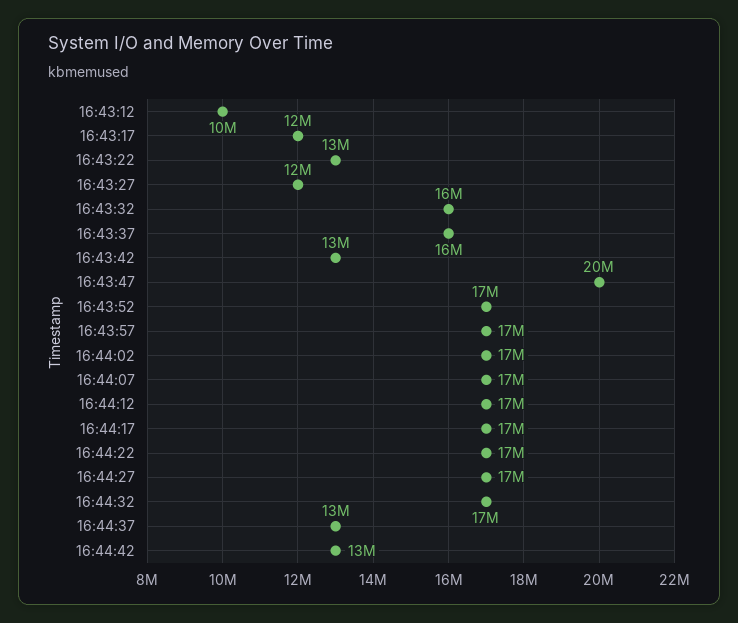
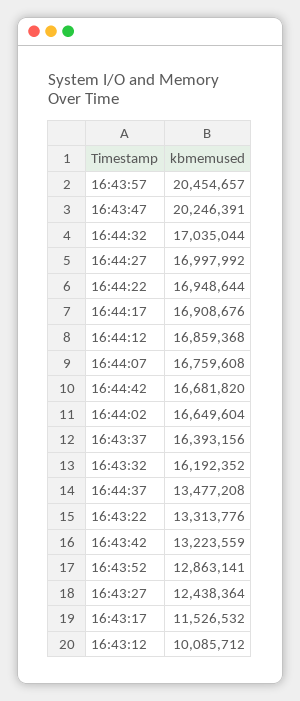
16:43:52: 17000000 -> 12863141
16:43:57: 17000000 -> 20454657
16:44:42: 13000000 -> 16681820

